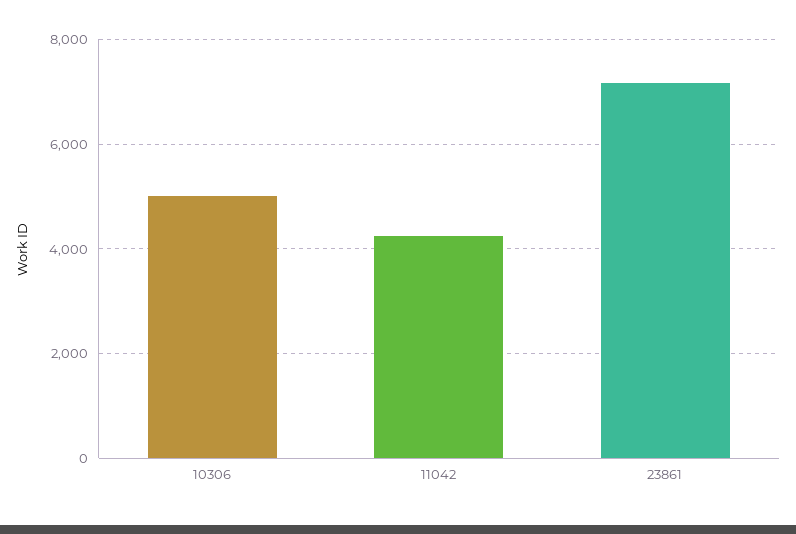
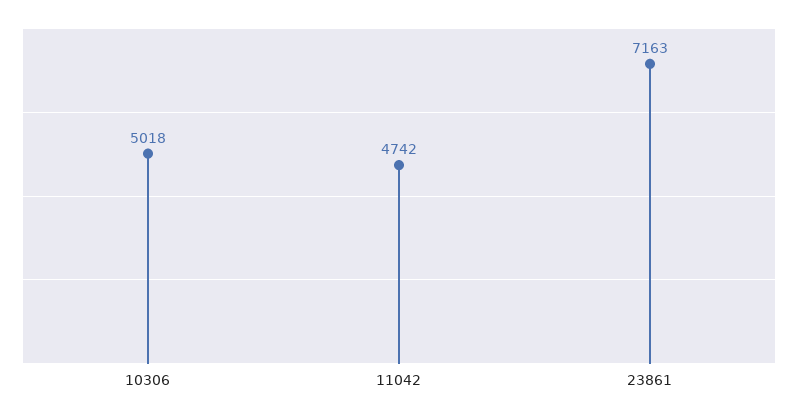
11042: 4200 -> 4742

